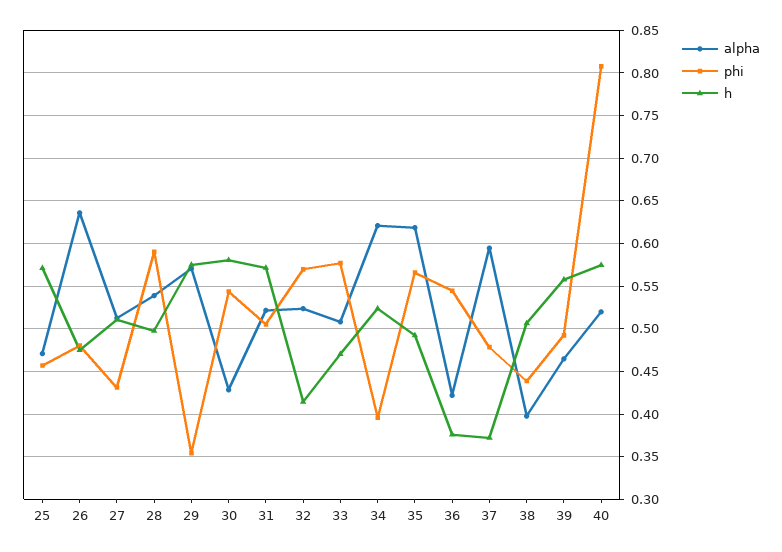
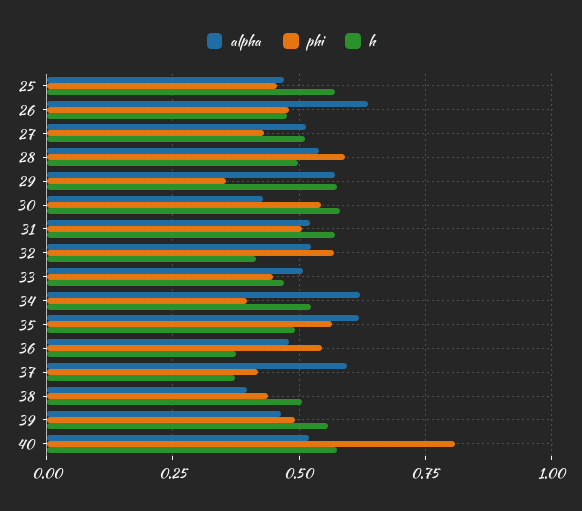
phi, 33: 0.58 -> 0.45
alpha, 36: 0.42 -> 0.475
phi, 37: 0.48 -> 0.425

